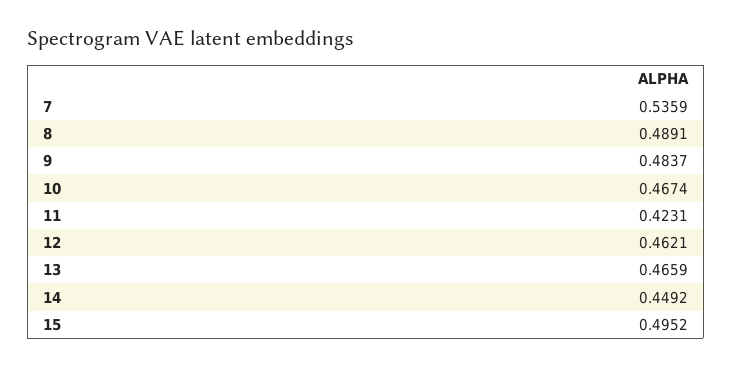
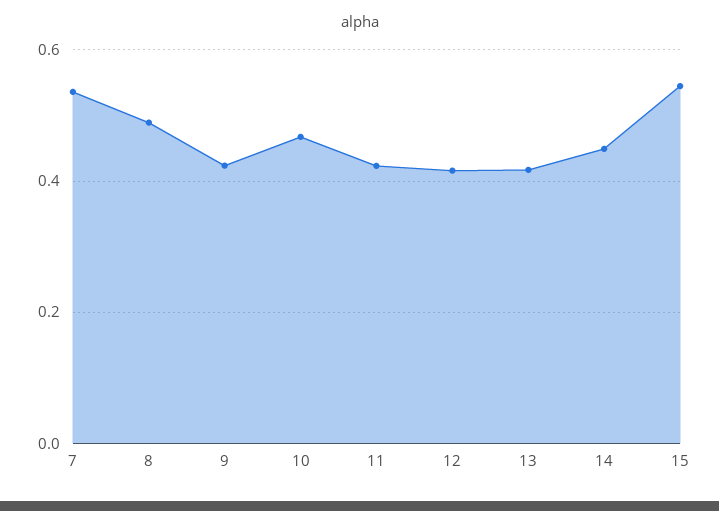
9: 0.4837 -> 0.42
12: 0.4621 -> 0.42
13: 0.4659 -> 0.42
15: 0.4952 -> 0.54

